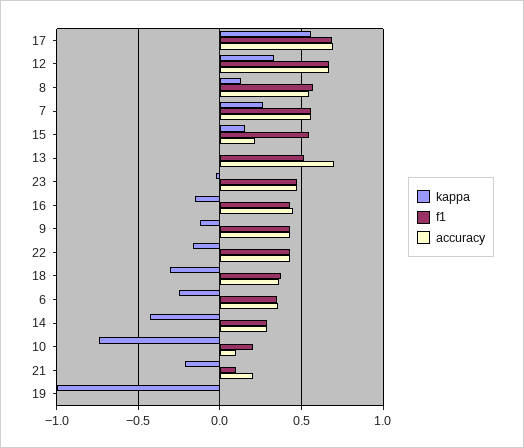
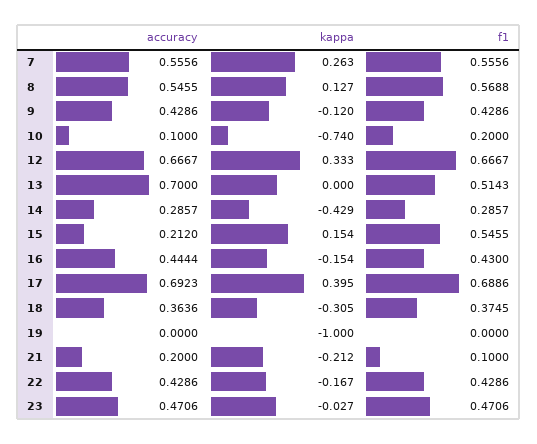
kappa, 17: 0.55 -> 0.395
kappa, 6: -0.25 -> none
f1, 6: 0.35 -> none
accuracy, 6: 0.35 -> none

